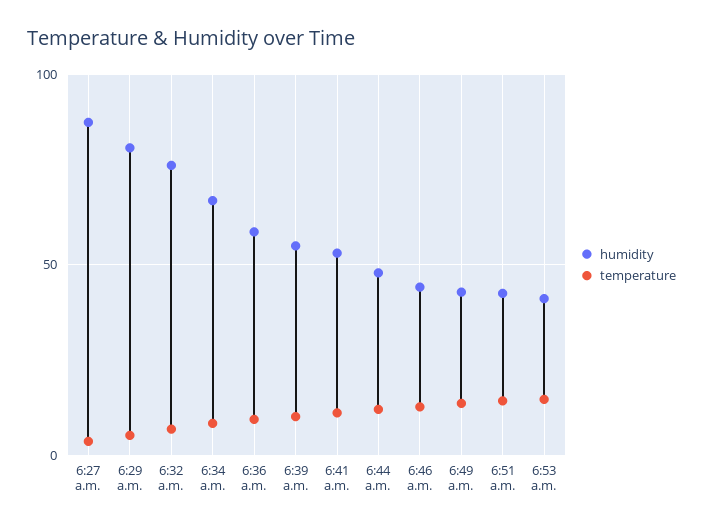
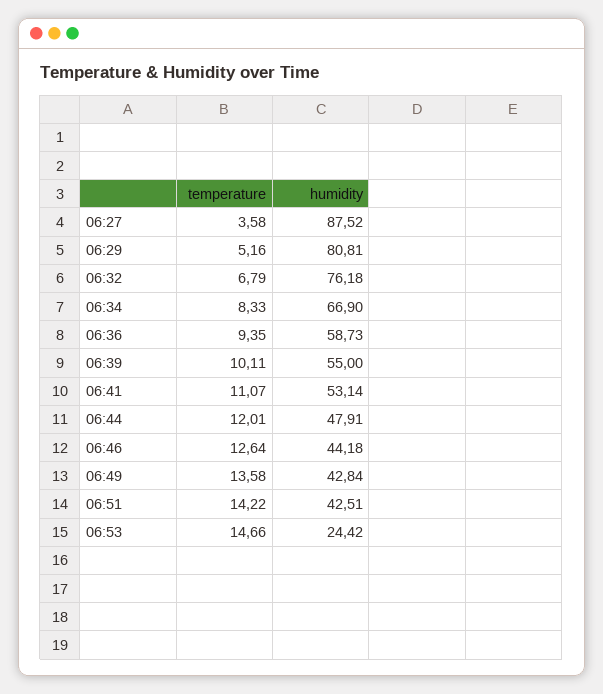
humidity, 6:53 a.m.: 40 -> 24.42

